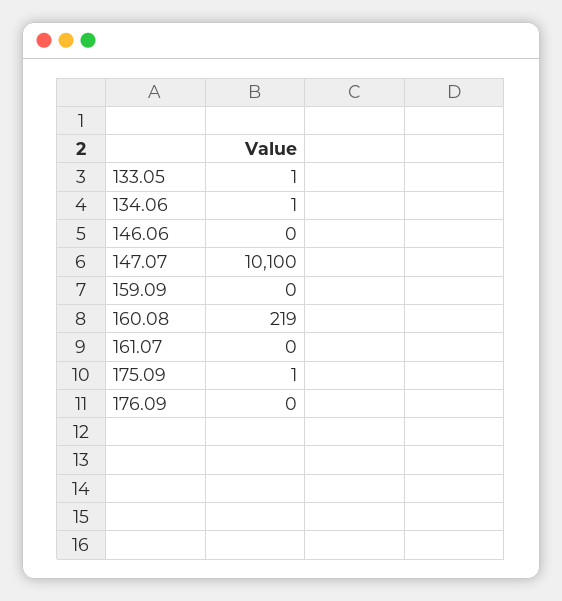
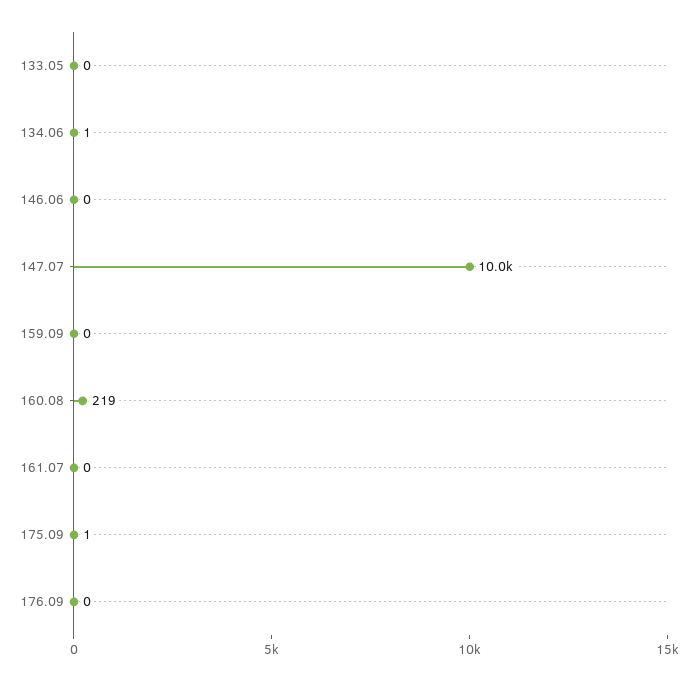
133.05: 1 -> 0
147.07: 10100 -> 10000

